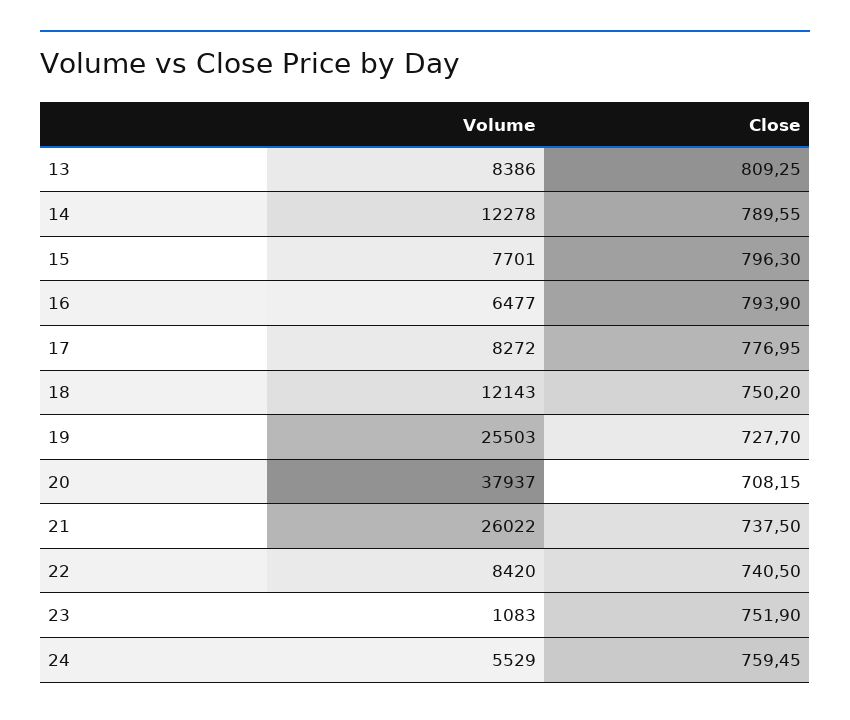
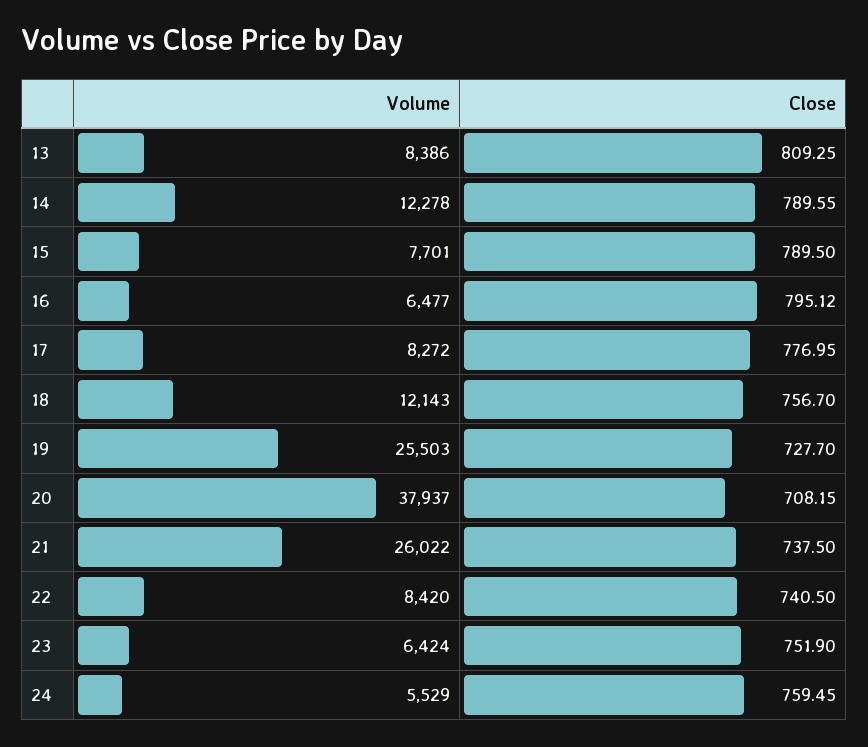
Close, 15: 796.3 -> 789.5
Close, 16: 793.9 -> 795.12
Close, 18: 750.2 -> 756.7
Volume, 23: 1083 -> 6424

